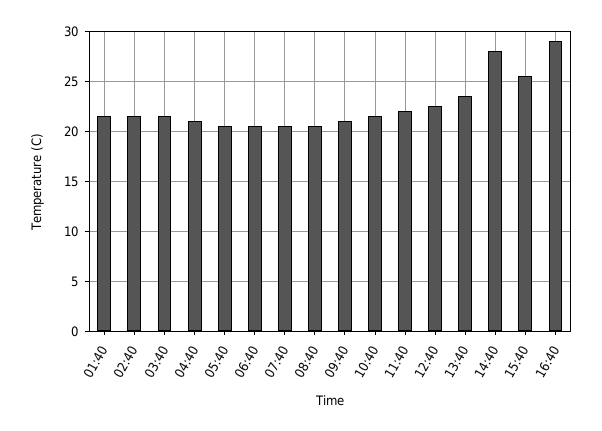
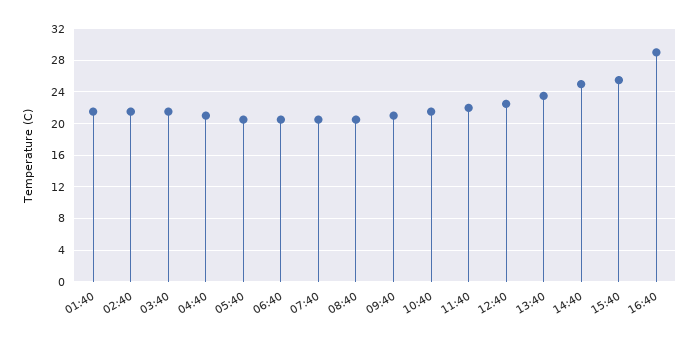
14:40: 28 -> 25

